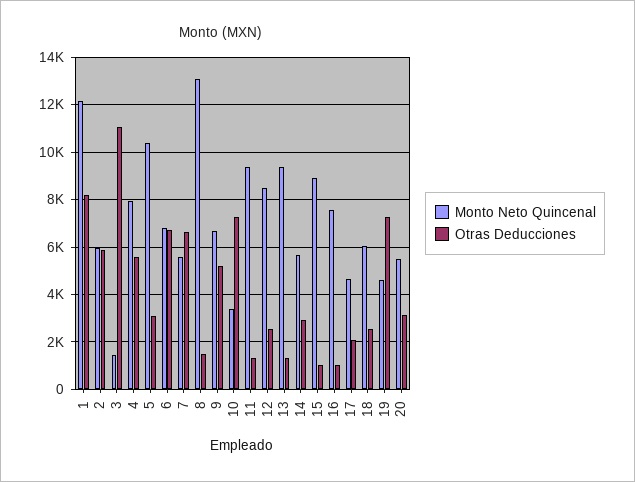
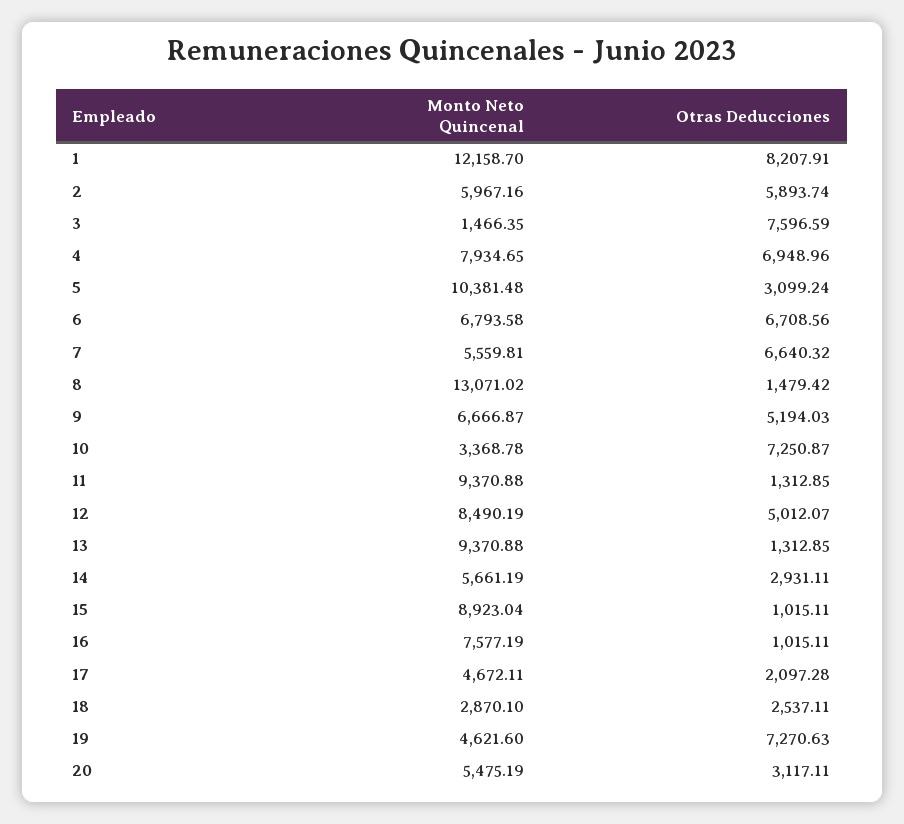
Otras Deducciones, 3: 11000 -> 7596.59
Otras Deducciones, 4: 5500 -> 6948.96
Otras Deducciones, 12: 2500 -> 5012.07
Monto Neto Quincenal, 18: 6000 -> 2870.1

